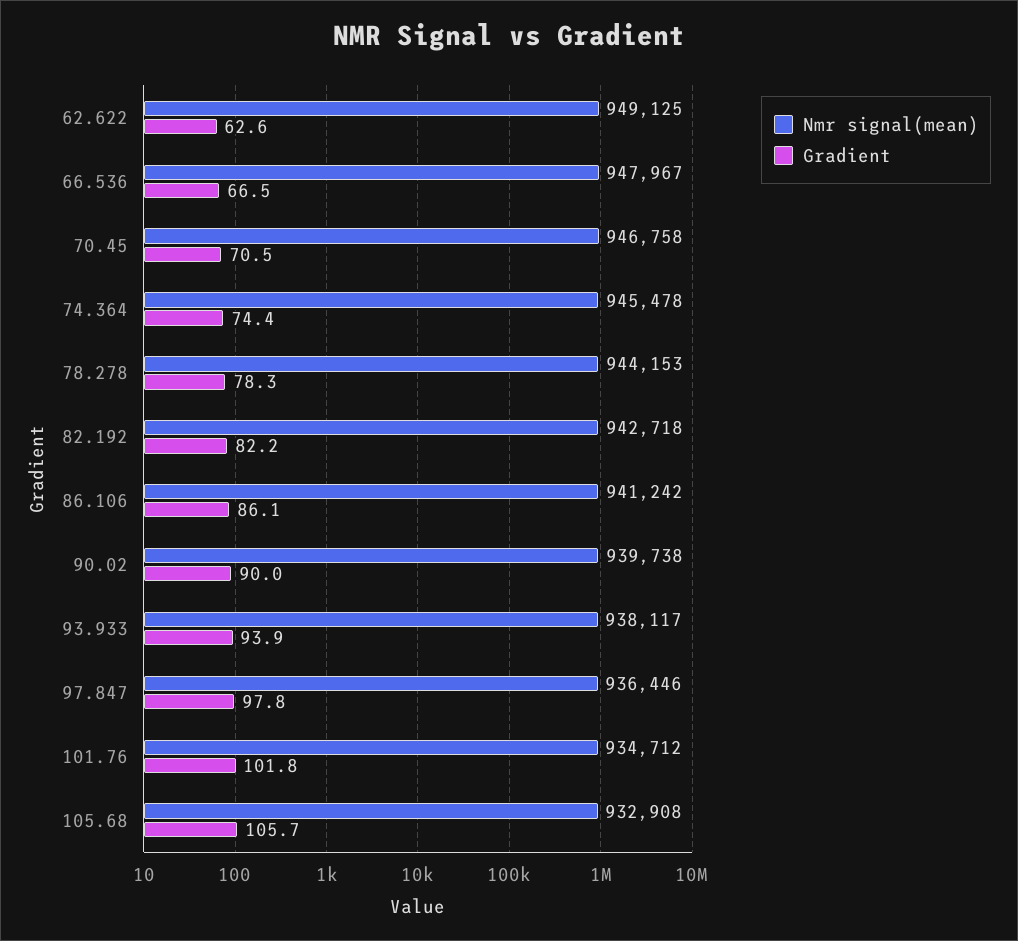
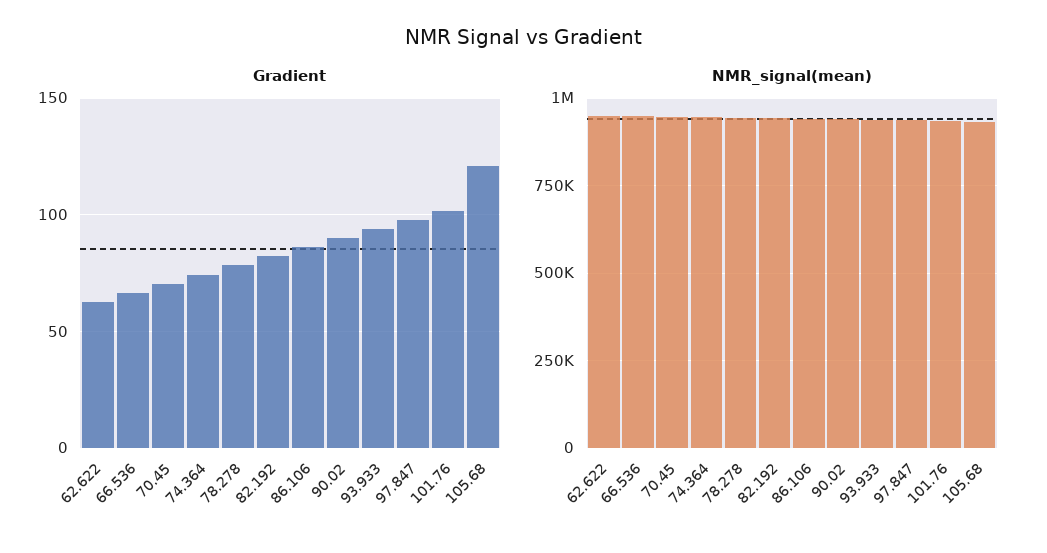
Gradient, 105.68: 105.7 -> 120

